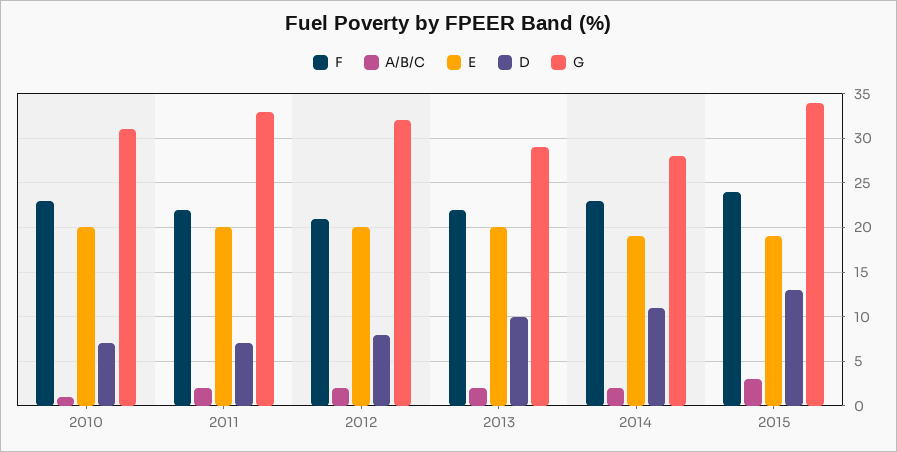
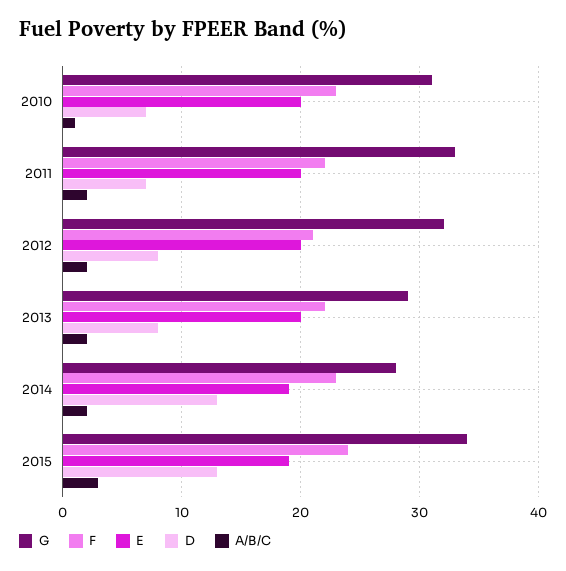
D, 2013: 10 -> 8
D, 2014: 11 -> 13

